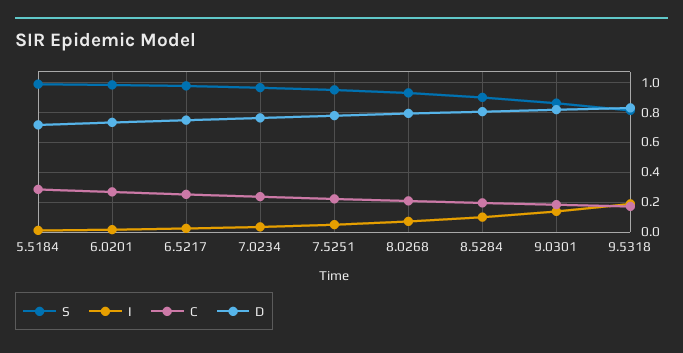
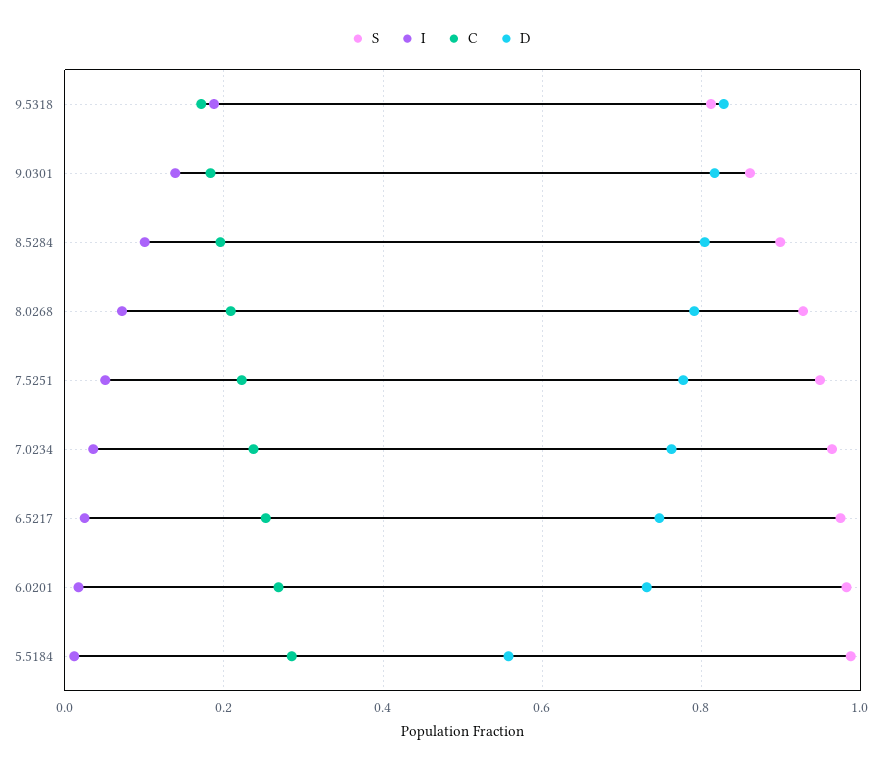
D, 5.5184: 0.7 -> 0.56

